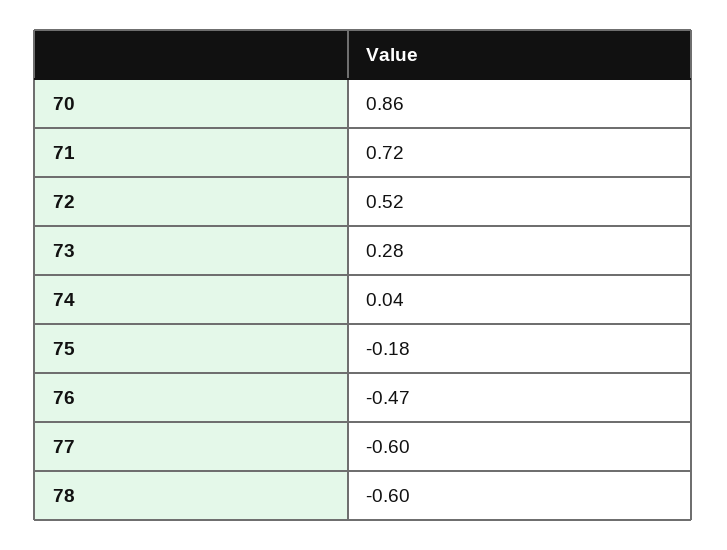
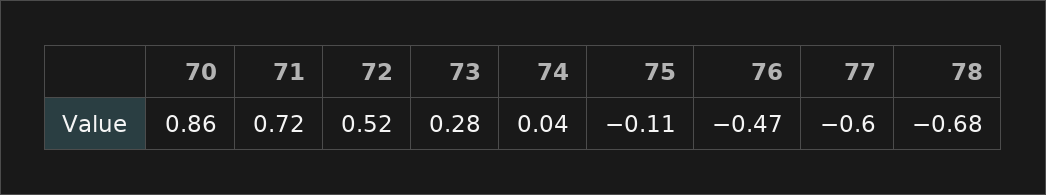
75: -0.18 -> -0.11
78: -0.6 -> -0.68

